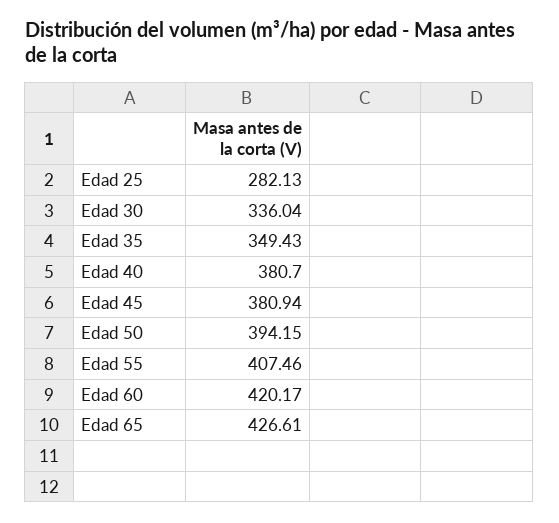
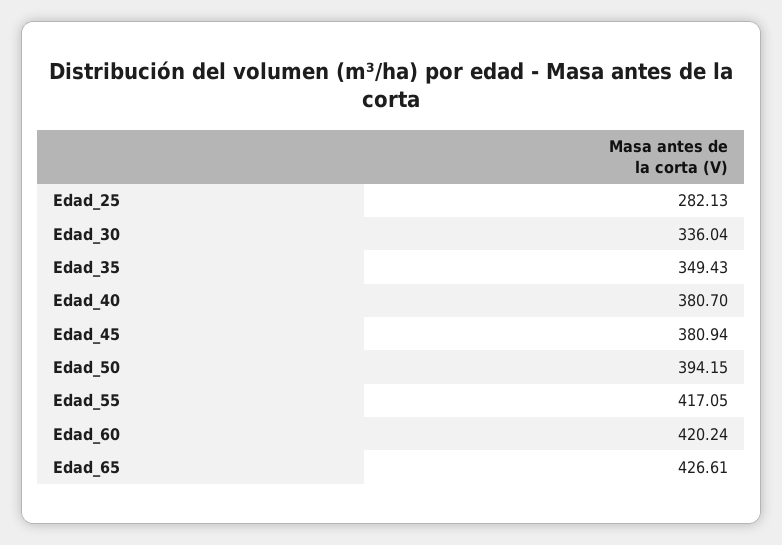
Edad 55: 407.46 -> 417.05
Edad 60: 420.17 -> 420.24

